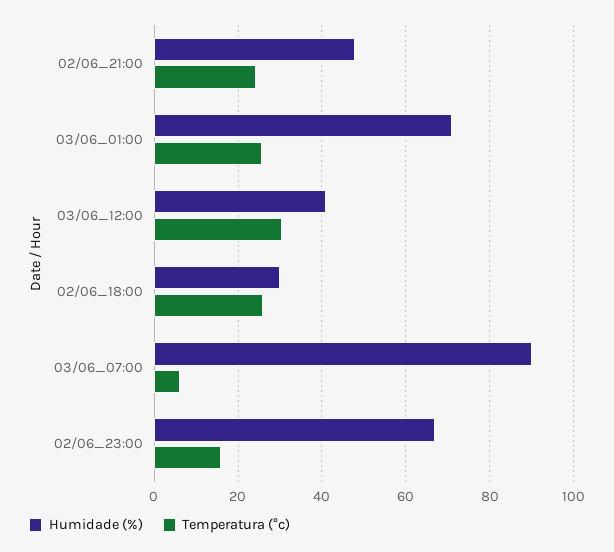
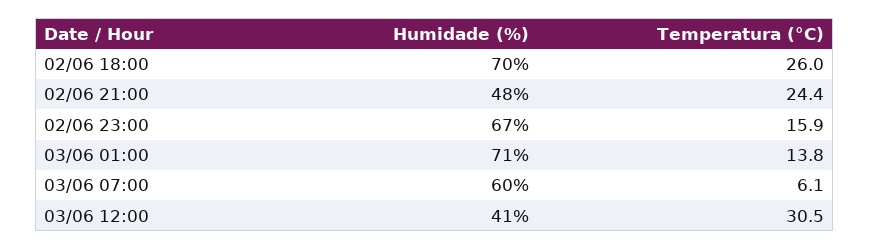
Temperatura (°c), 03/06_01:00: 26 -> 13.8
Humidade (%), 02/06_18:00: 30 -> 70
Humidade (%), 03/06_07:00: 90 -> 60

